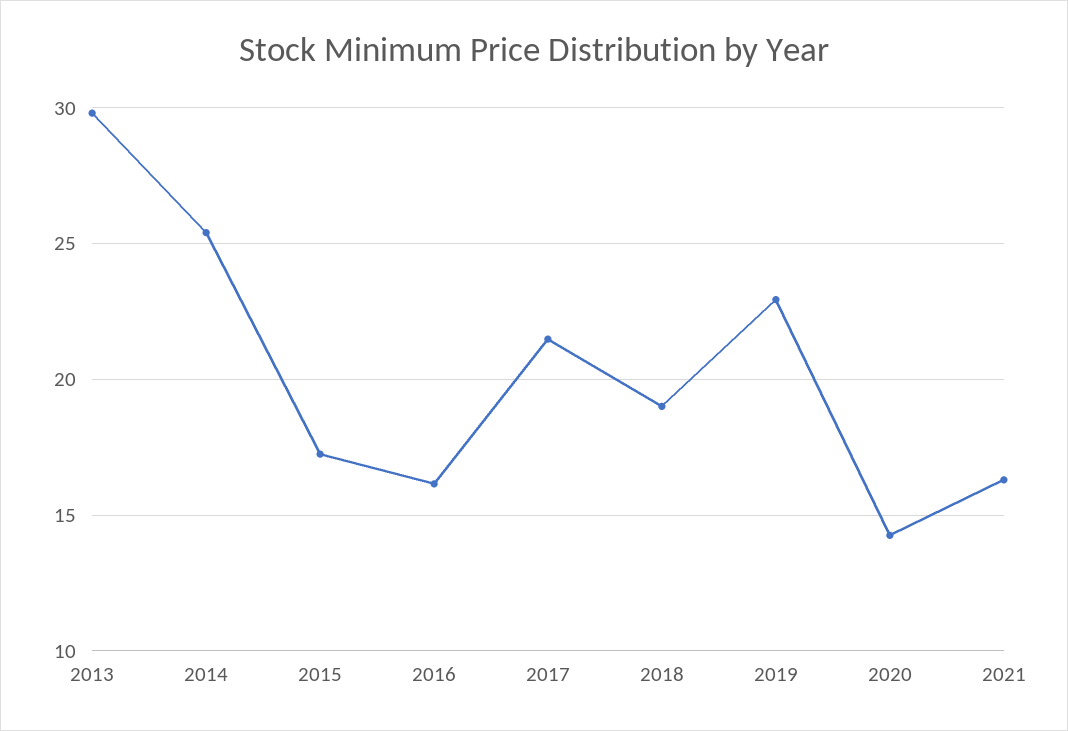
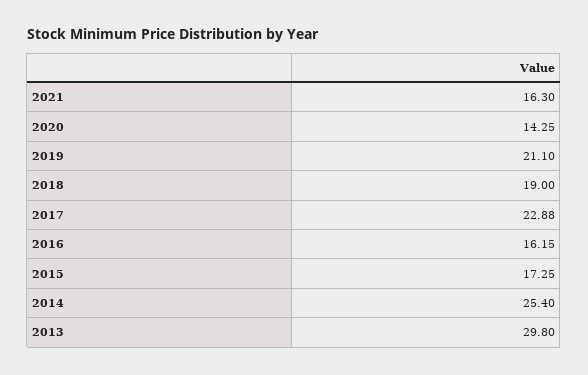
2017: 21.5 -> 22.88
2019: 23 -> 21.1

